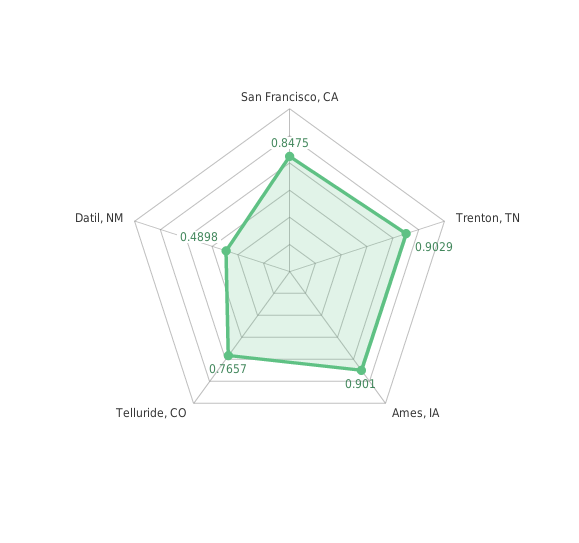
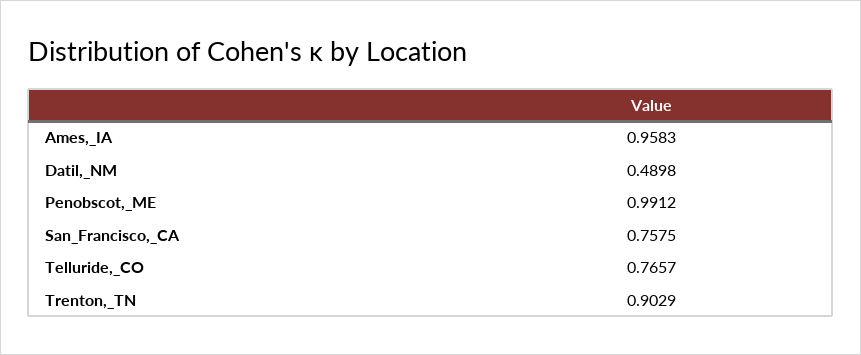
San Francisco, CA: 0.8475 -> 0.7575
Ames, IA: 0.901 -> 0.9583
Penobscot,_ME: none -> 0.9912

